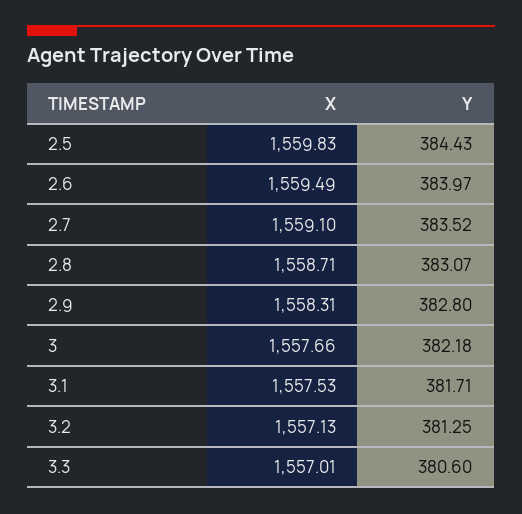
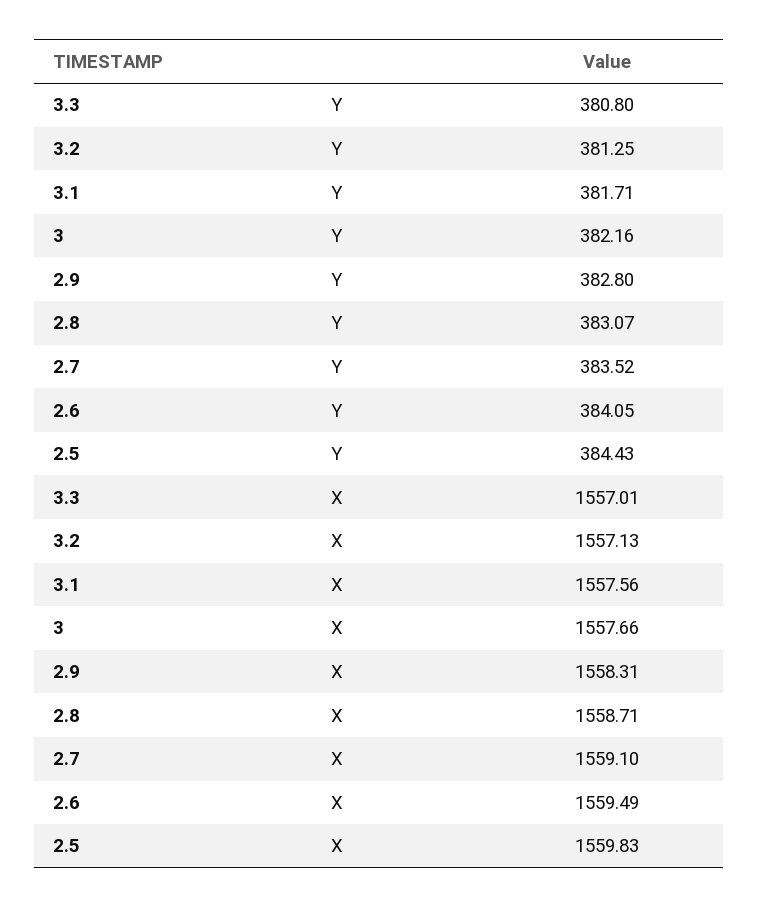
Y, 2.6: 383.97 -> 384.05
Y, 3: 382.18 -> 382.16
X, 3.1: 1557.53 -> 1557.56
Y, 3.3: 380.6 -> 380.8

